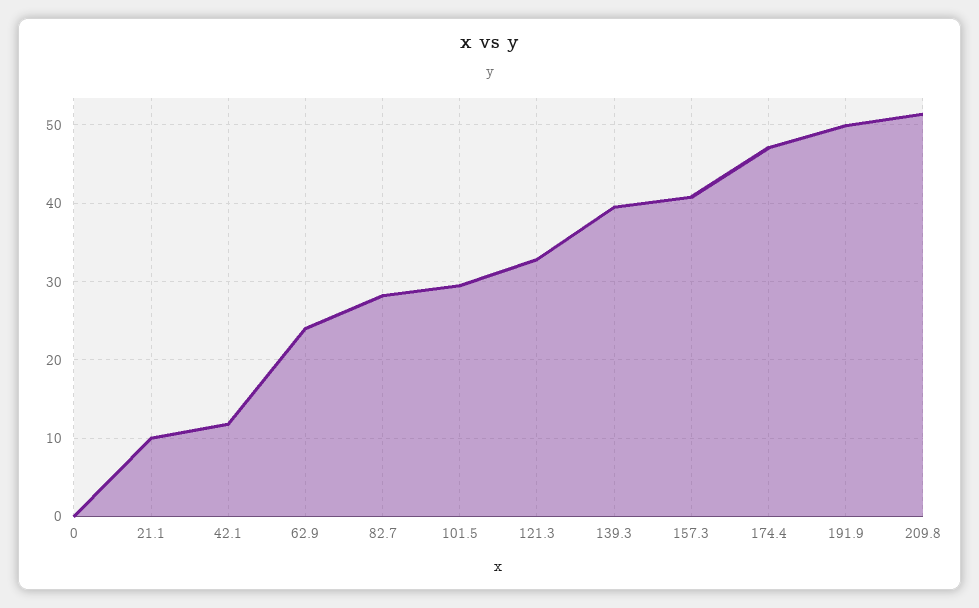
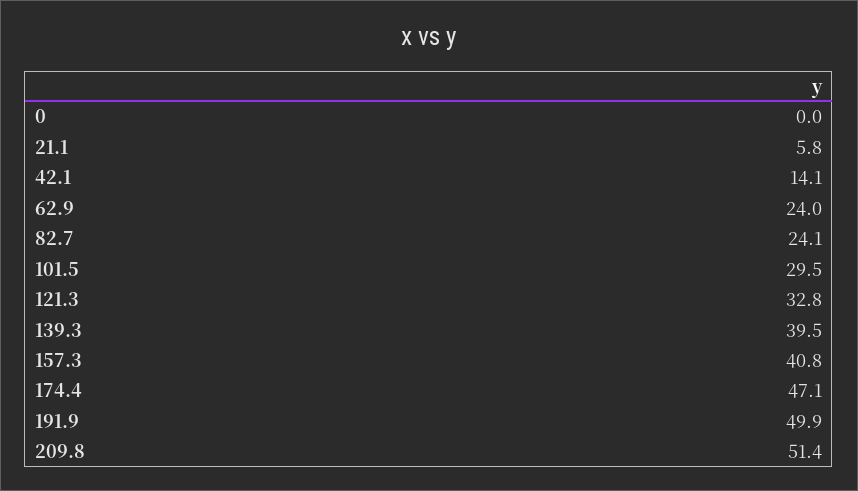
21.1: 10 -> 5.8
42.1: 12 -> 14.1
82.7: 28 -> 24.1

